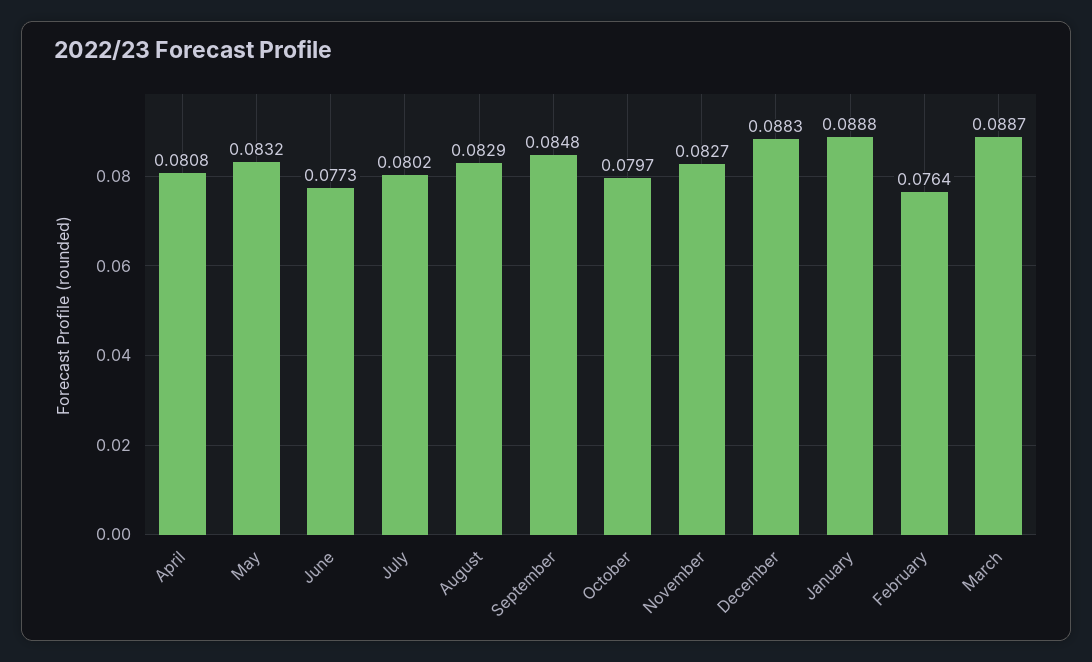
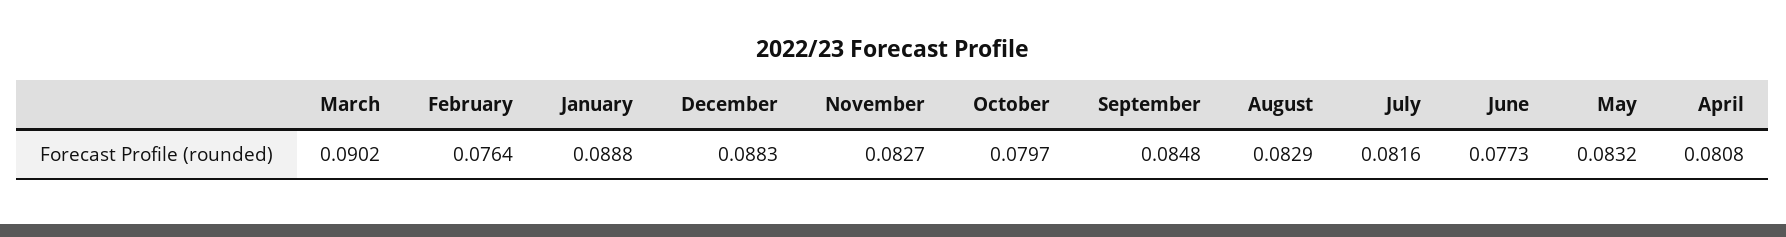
July: 0.0802 -> 0.0816
March: 0.0887 -> 0.0902

